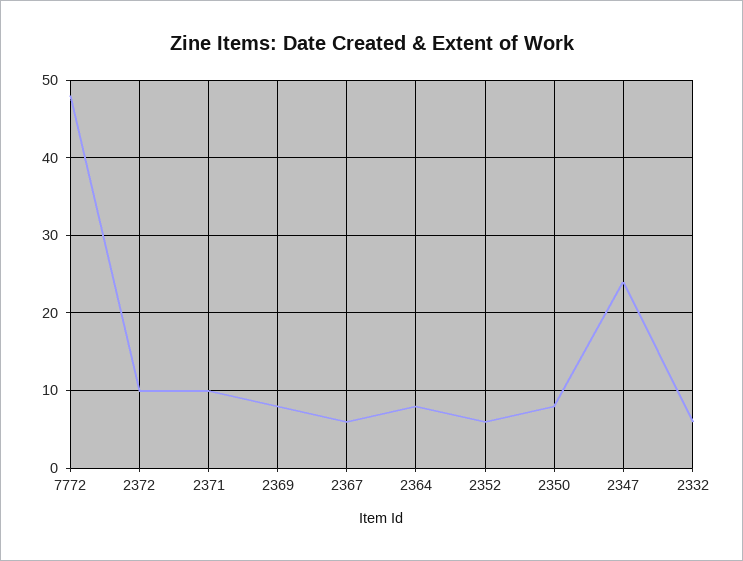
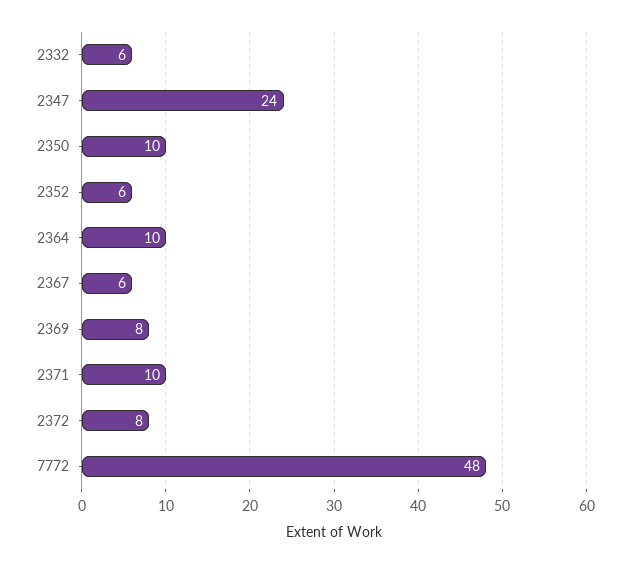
2372: 10 -> 8
2364: 8 -> 10
2350: 8 -> 10

